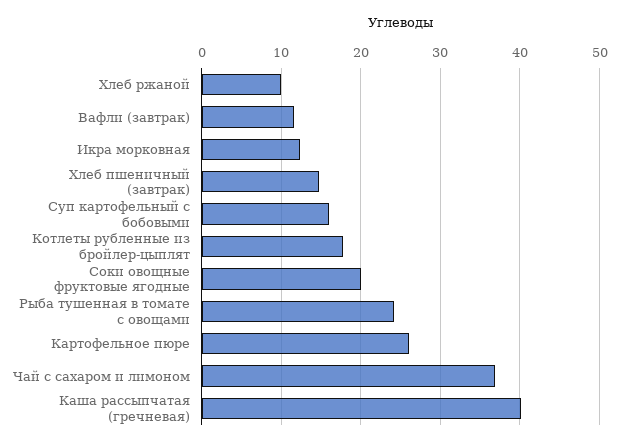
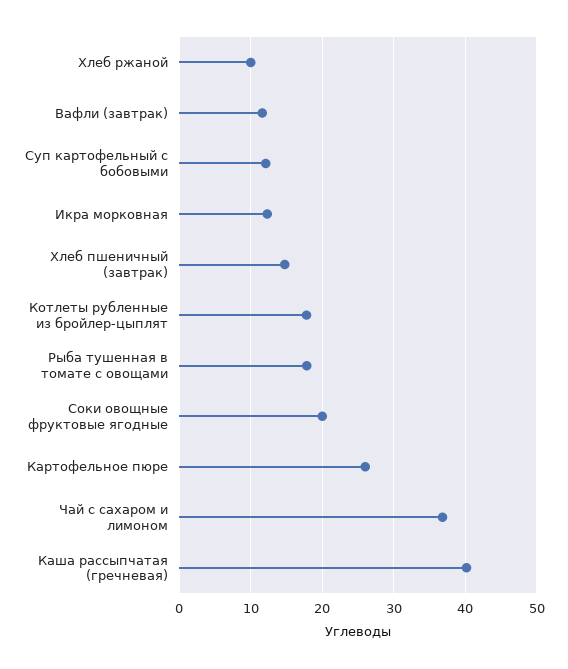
Суп картофельный с бобовыми: 16 -> 12
Рыба тушенная в томате с овощами: 24 -> 18

